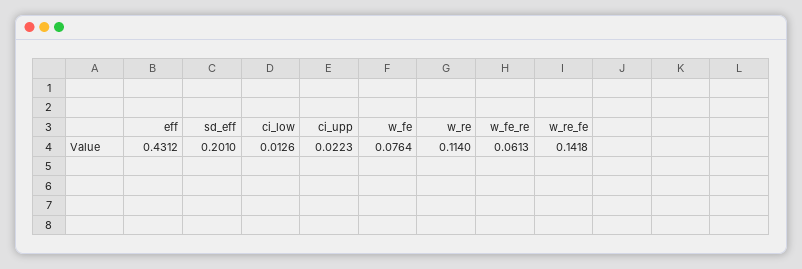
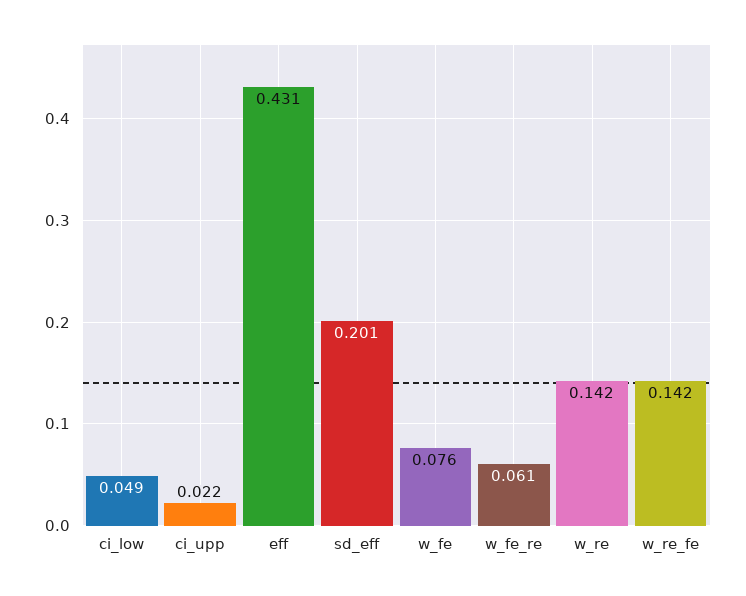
ci_low: 0.0126 -> 0.049
w_re: 0.114 -> 0.142

